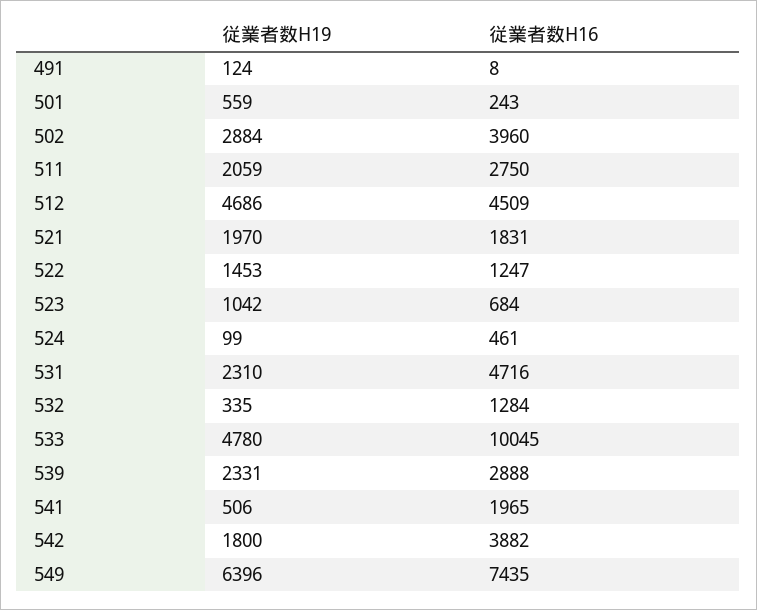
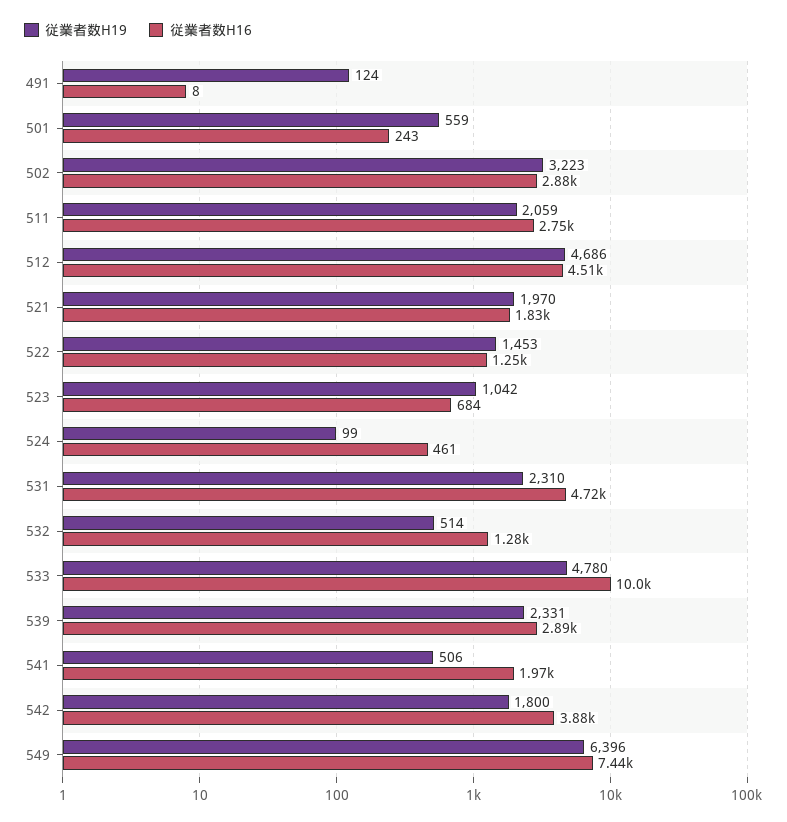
従業者数H19, 502: 2884 -> 3223
従業者数H16, 502: 3960 -> 2880
従業者数H19, 532: 335 -> 514

